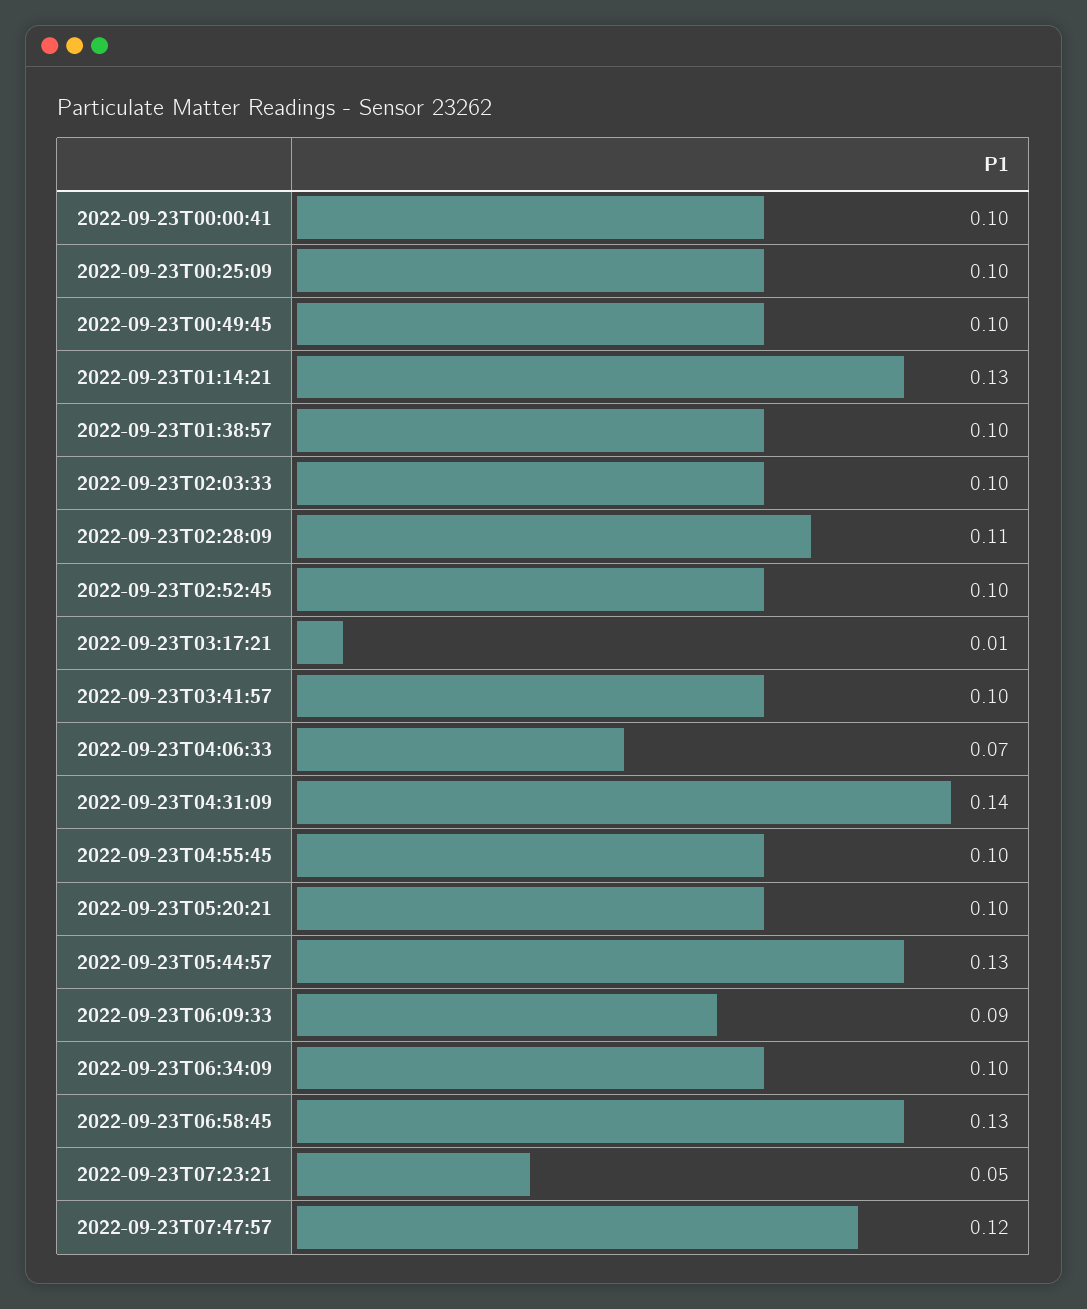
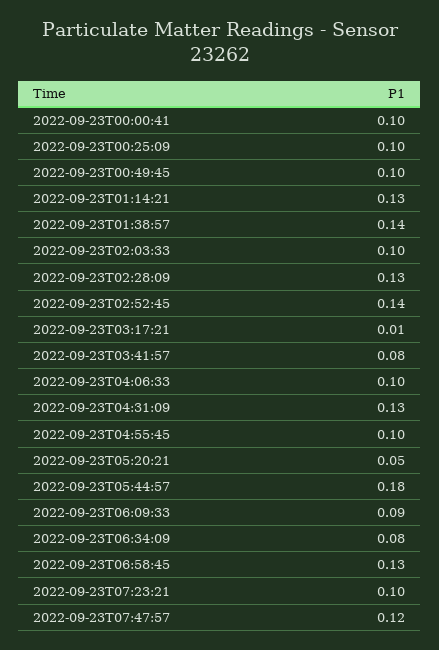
2022-09-23T01:38:57: 0.1 -> 0.14
2022-09-23T02:28:09: 0.11 -> 0.13
2022-09-23T02:52:45: 0.1 -> 0.14
2022-09-23T03:41:57: 0.1 -> 0.08
2022-09-23T04:06:33: 0.07 -> 0.1
2022-09-23T04:31:09: 0.14 -> 0.13
2022-09-23T05:20:21: 0.1 -> 0.05
2022-09-23T05:44:57: 0.13 -> 0.18
2022-09-23T06:34:09: 0.1 -> 0.08
2022-09-23T07:23:21: 0.05 -> 0.1

